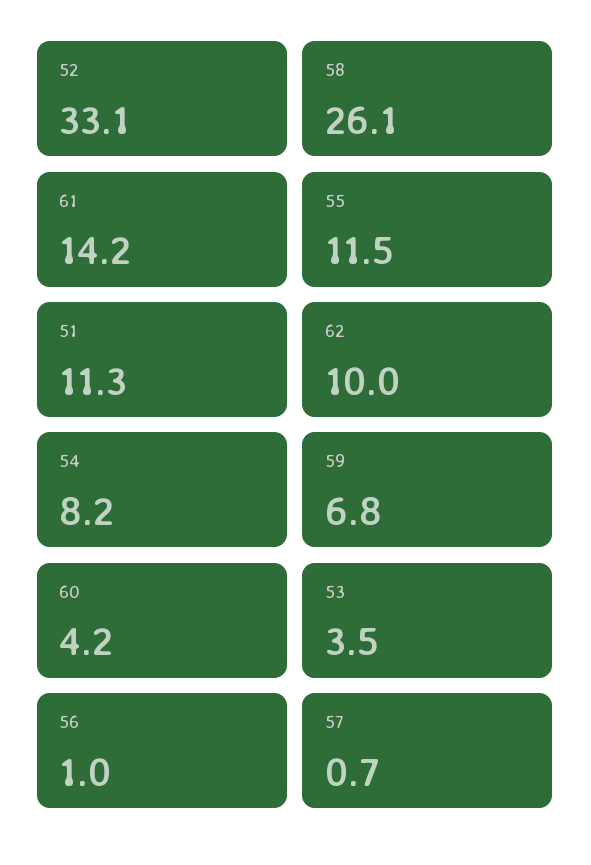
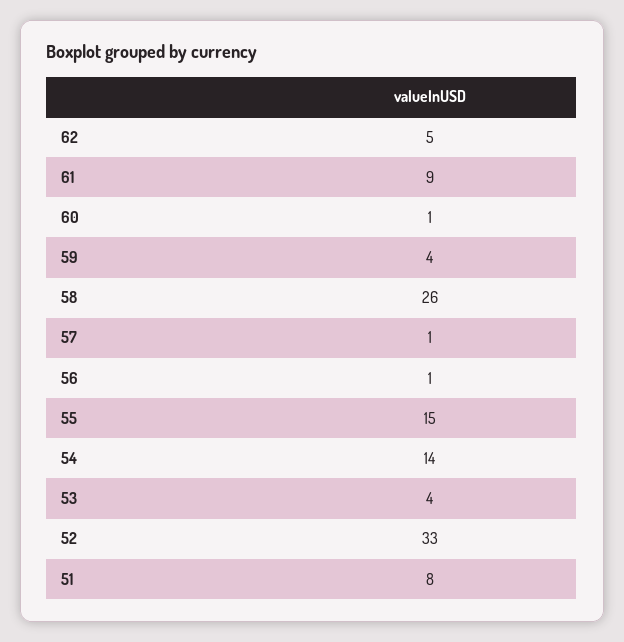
61: 14.2 -> 9
55: 11.5 -> 15
51: 11.3 -> 8
62: 10 -> 5
54: 8.2 -> 14
59: 6.8 -> 4
60: 4.2 -> 1

